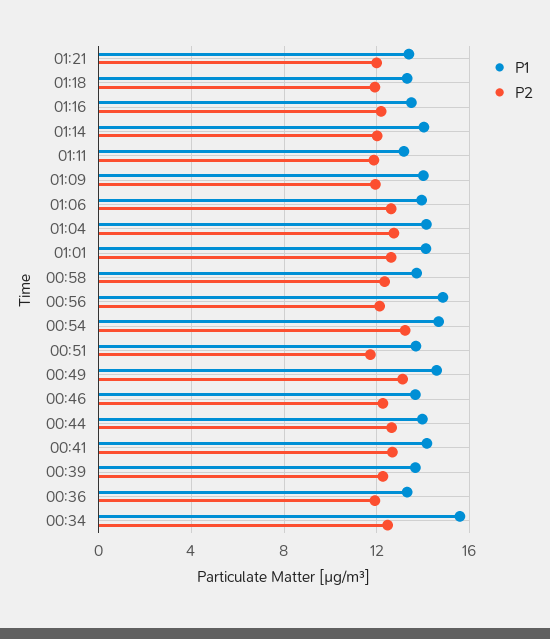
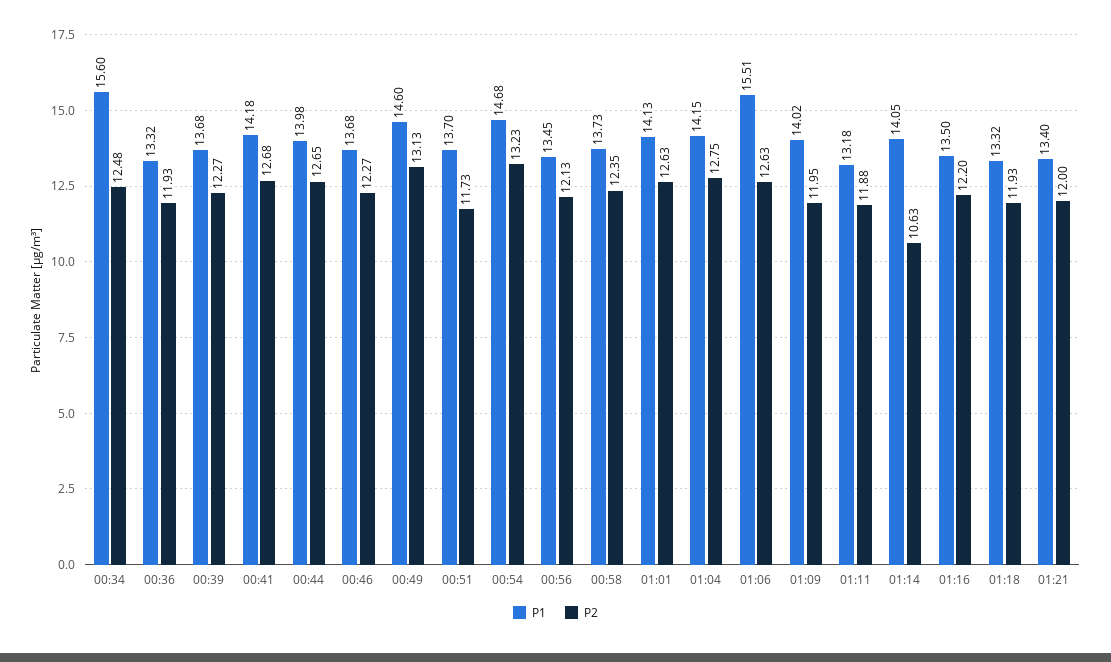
P2, 01:14: 12 -> 10.63
P1, 01:06: 14 -> 15.51
P1, 00:56: 15 -> 13.45

